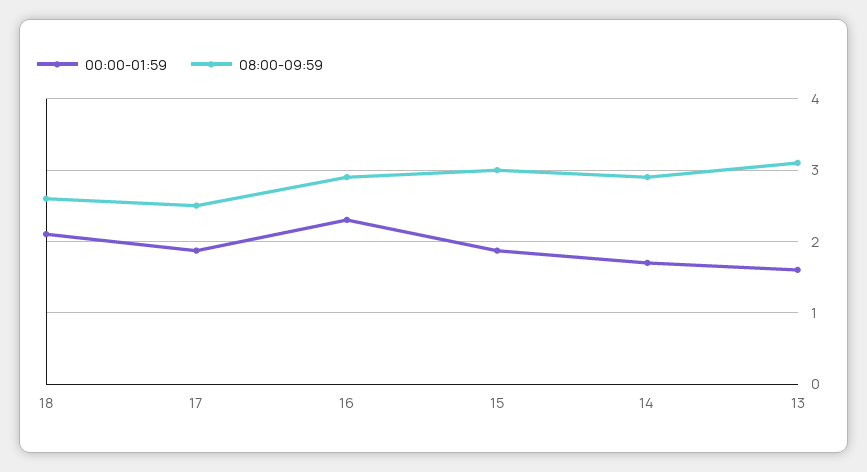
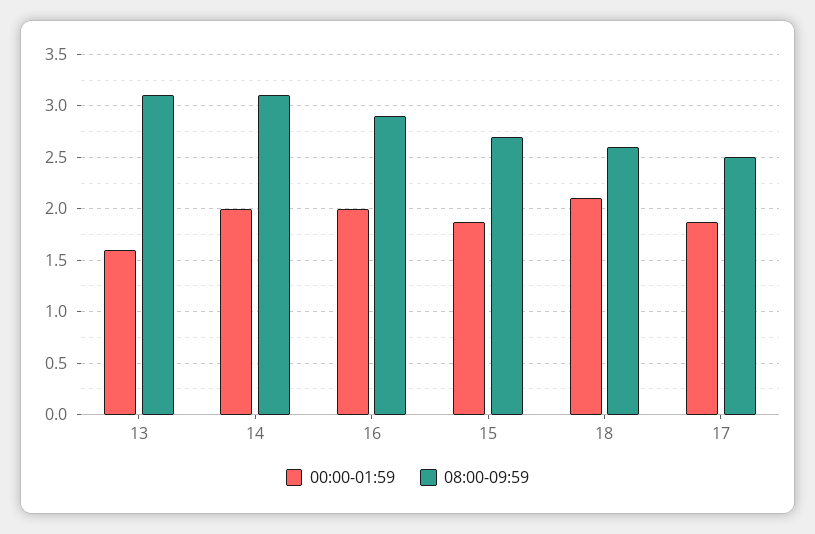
00:00-01:59, 16: 2.3 -> 2
08:00-09:59, 15: 3 -> 2.7
00:00-01:59, 14: 1.7 -> 2
08:00-09:59, 14: 2.9 -> 3.1

